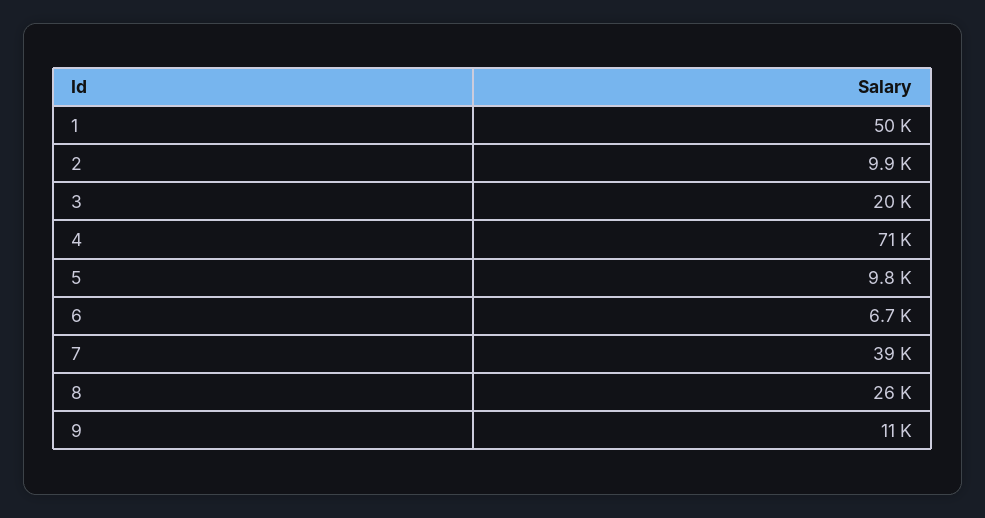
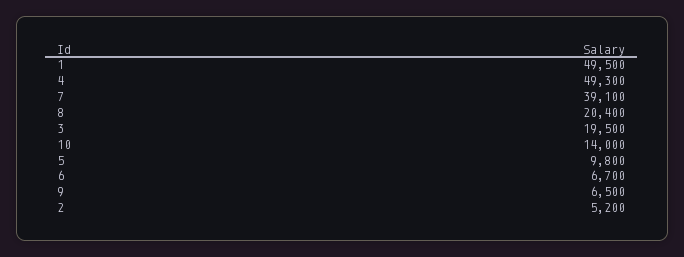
2: 9900 -> 5200
4: 71000 -> 49300
8: 26000 -> 20400
9: 11000 -> 6500
10: none -> 14000

